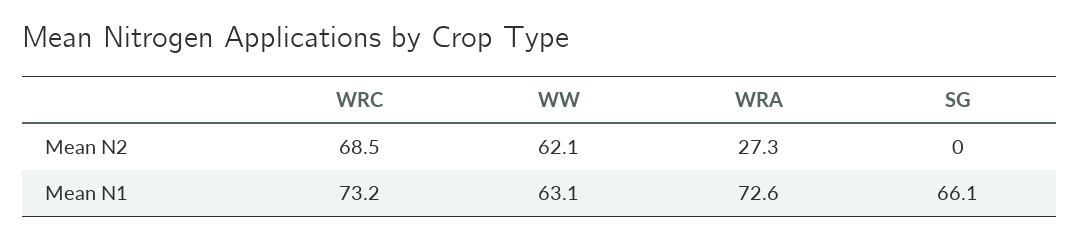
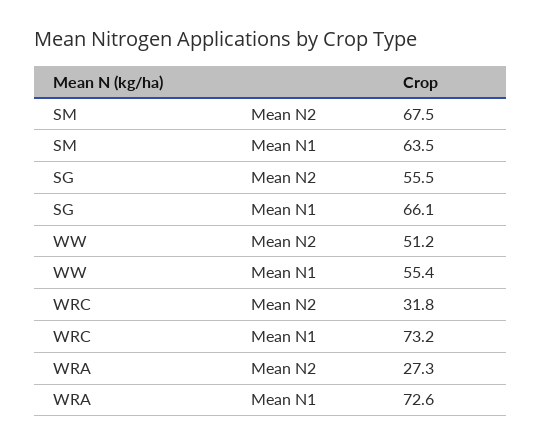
WRC, Mean N2: 68.5 -> 31.8
WW, Mean N2: 62.1 -> 51.2
SG, Mean N2: 0 -> 55.5
WW, Mean N1: 63.1 -> 55.4
SM, Mean N2: none -> 67.5
SM, Mean N1: none -> 63.5

